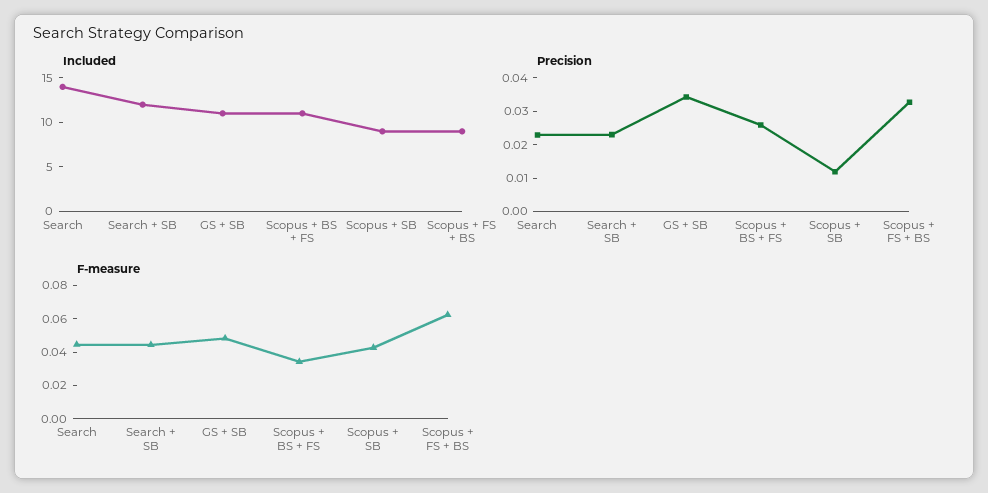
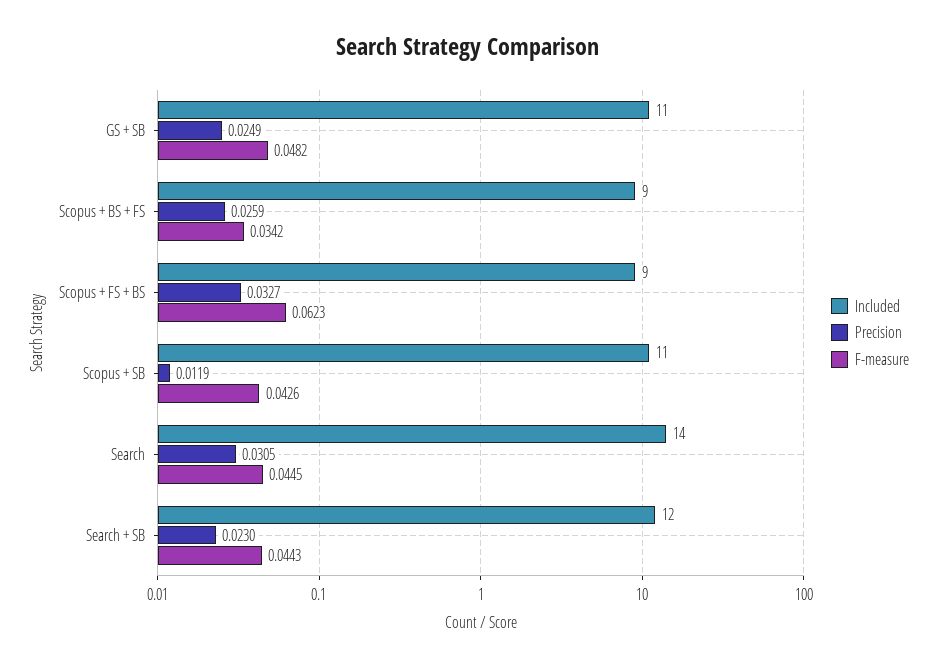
Included, Scopus + BS + FS: 11 -> 9
Included, Scopus + SB: 9 -> 11
Precision, Search: 0.0225 -> 0.0305
Precision, GS + SB: 0.035 -> 0.0249

